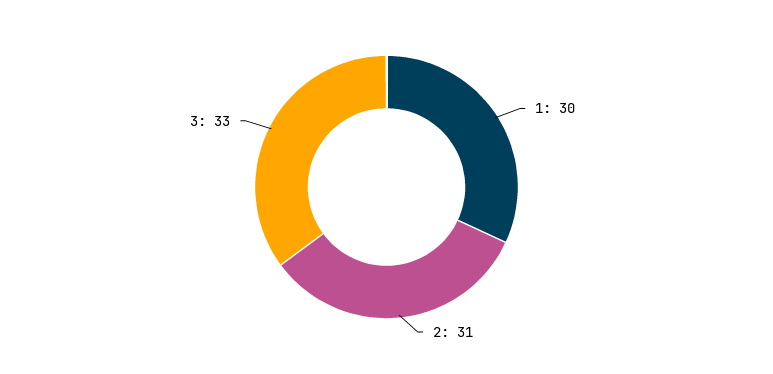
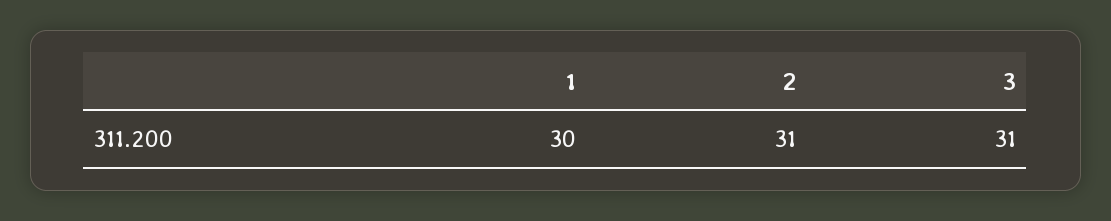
3: 33 -> 31

